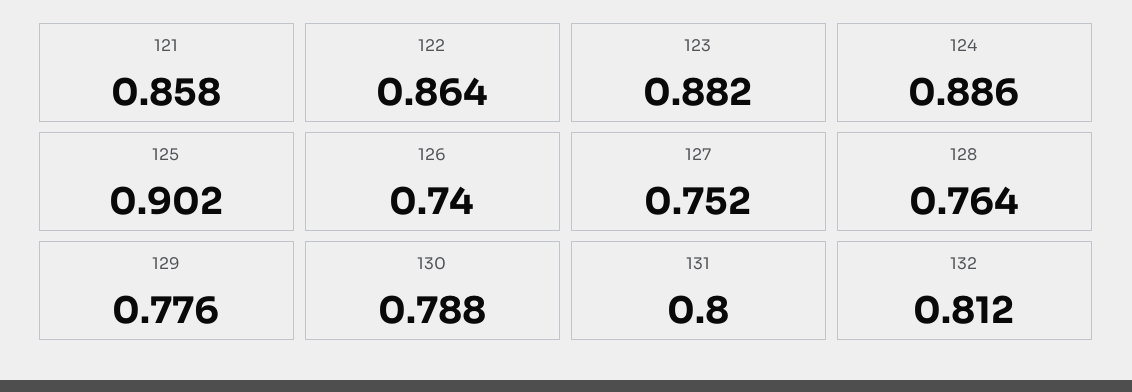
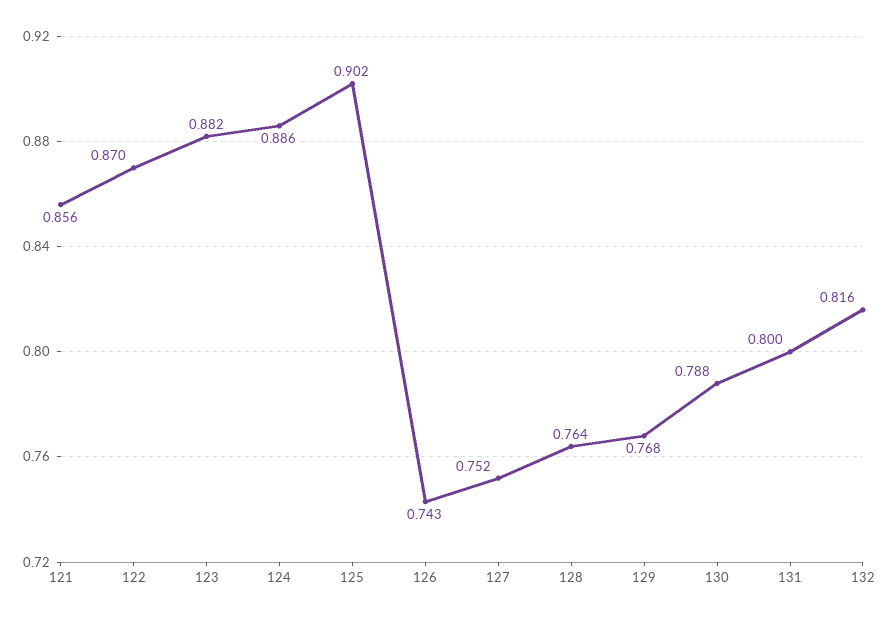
121: 0.858 -> 0.856
122: 0.864 -> 0.87
126: 0.74 -> 0.743
129: 0.776 -> 0.768
132: 0.812 -> 0.816

